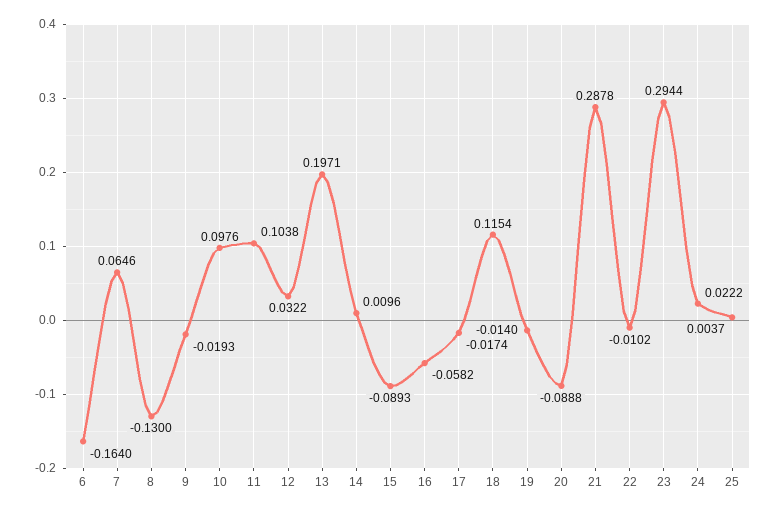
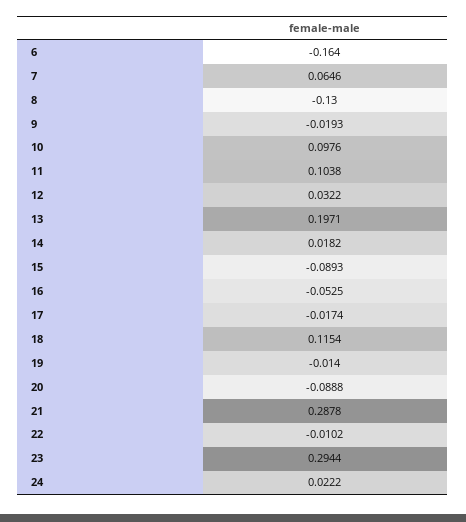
14: 0.0096 -> 0.0182
16: -0.0582 -> -0.0525
25: 0.0037 -> none

